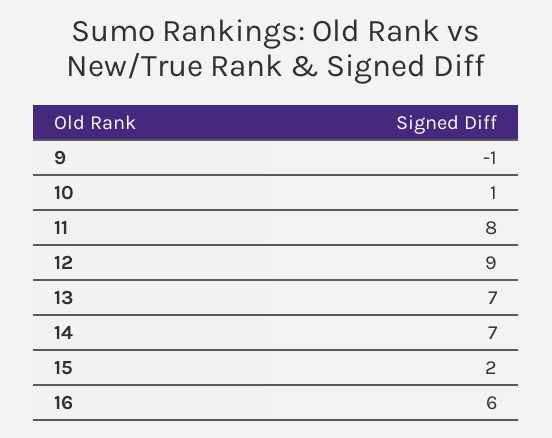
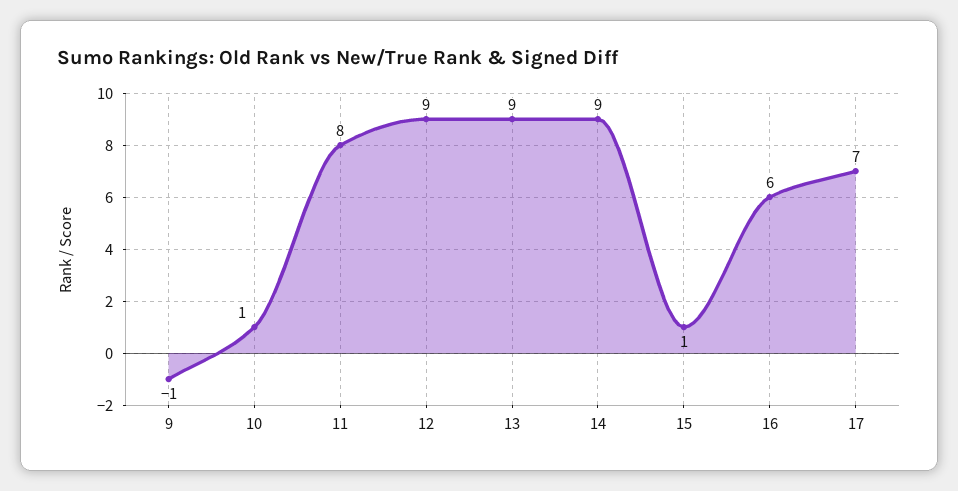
13: 7 -> 9
14: 7 -> 9
15: 2 -> 1
17: none -> 7

